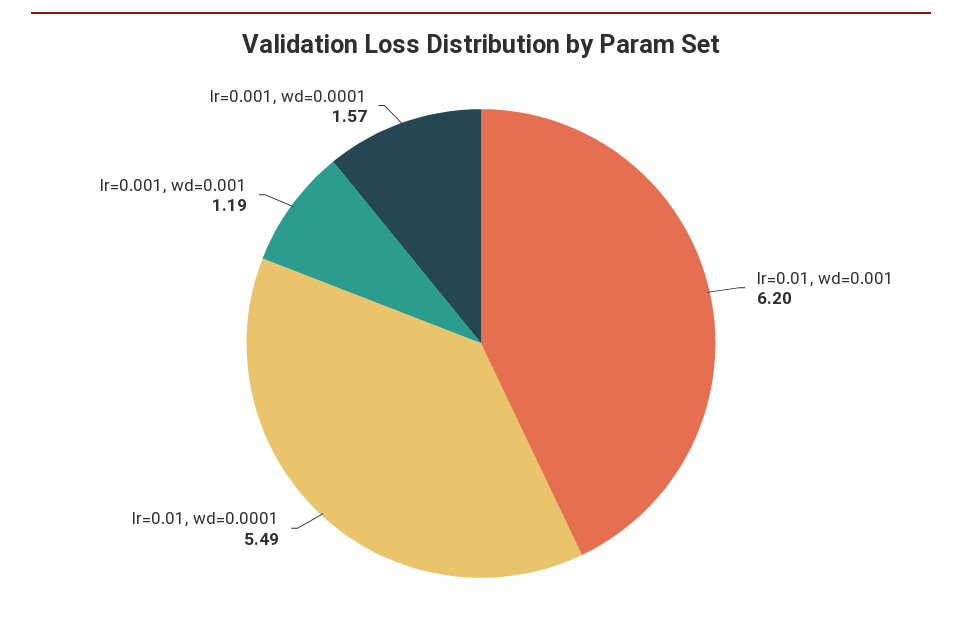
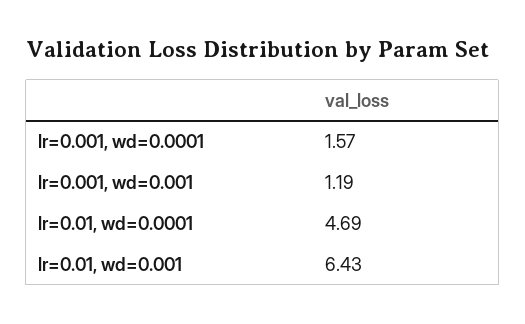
lr=0.01, wd=0.001: 6.2 -> 6.43
lr=0.01, wd=0.0001: 5.49 -> 4.69

